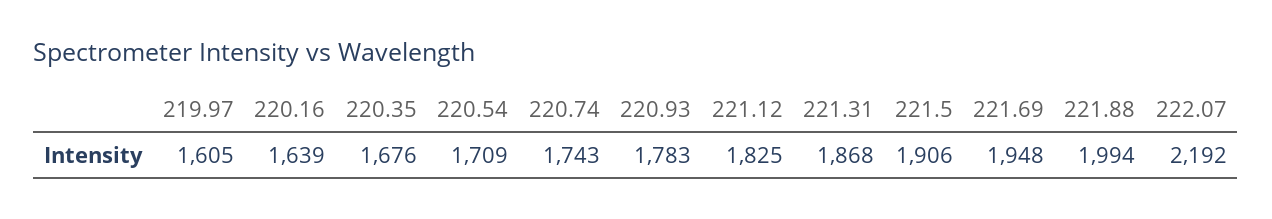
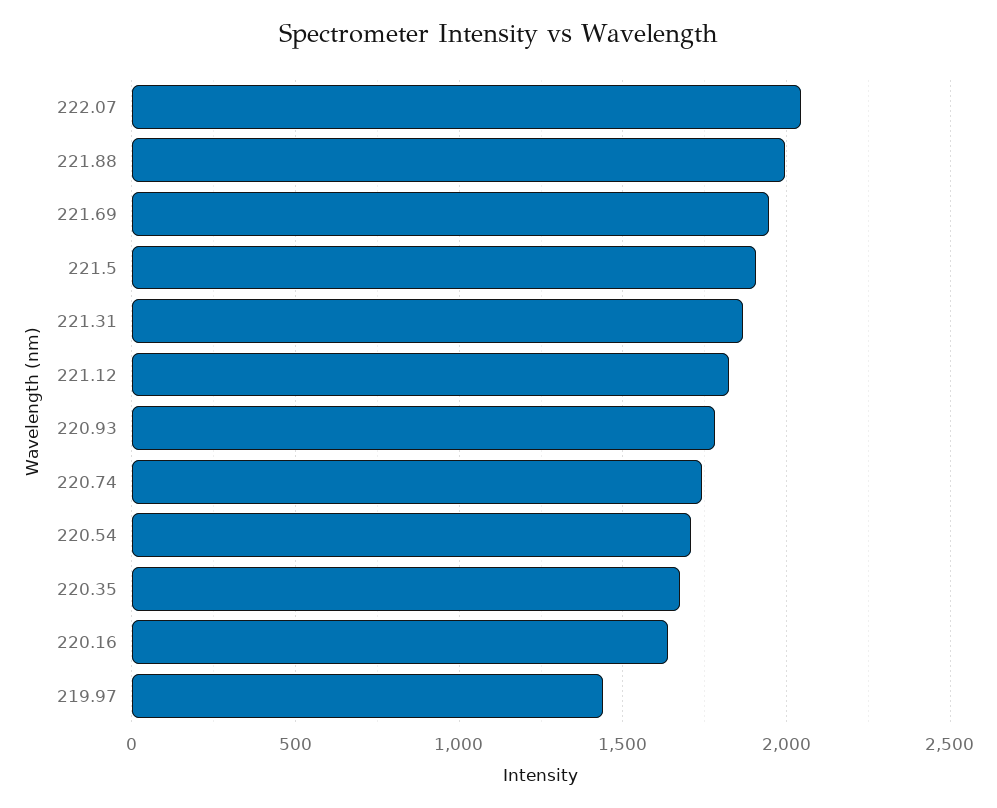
219.97: 1605 -> 1450
222.07: 2192 -> 2050

